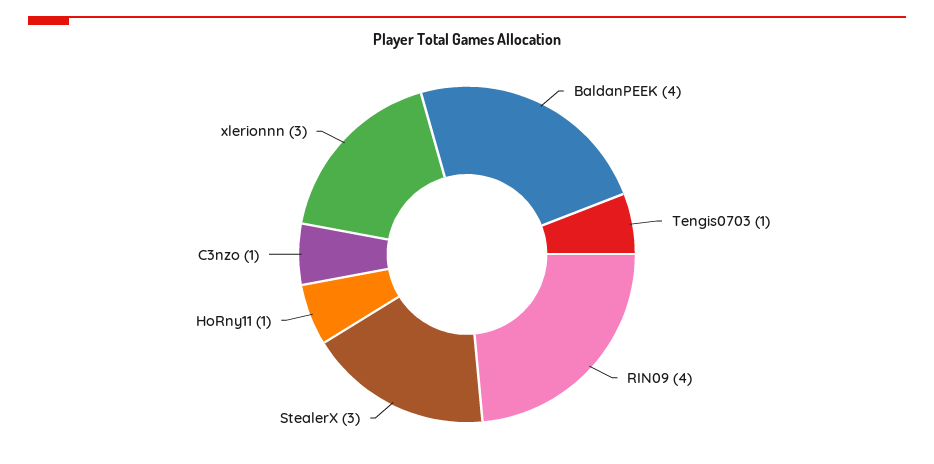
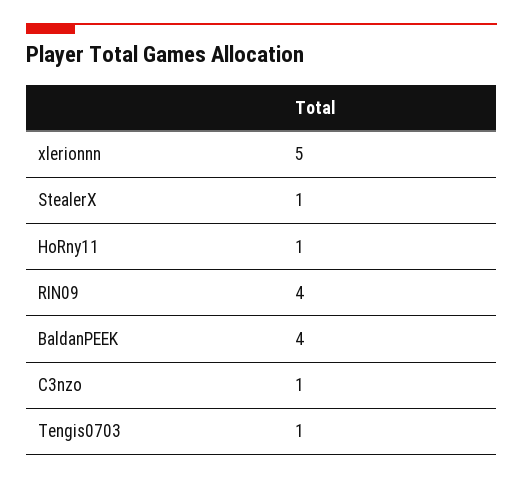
StealerX: 3 -> 1
xlerionnn: 3 -> 5

